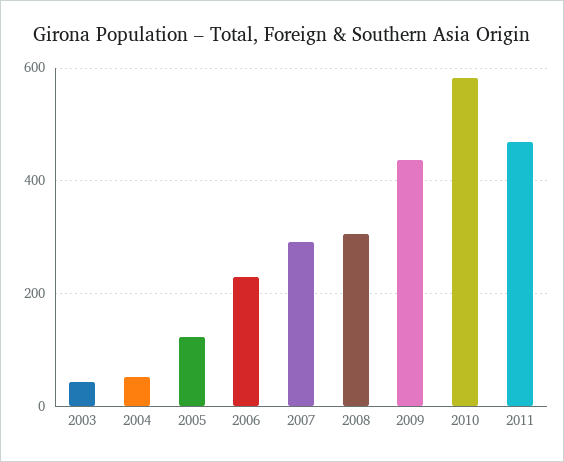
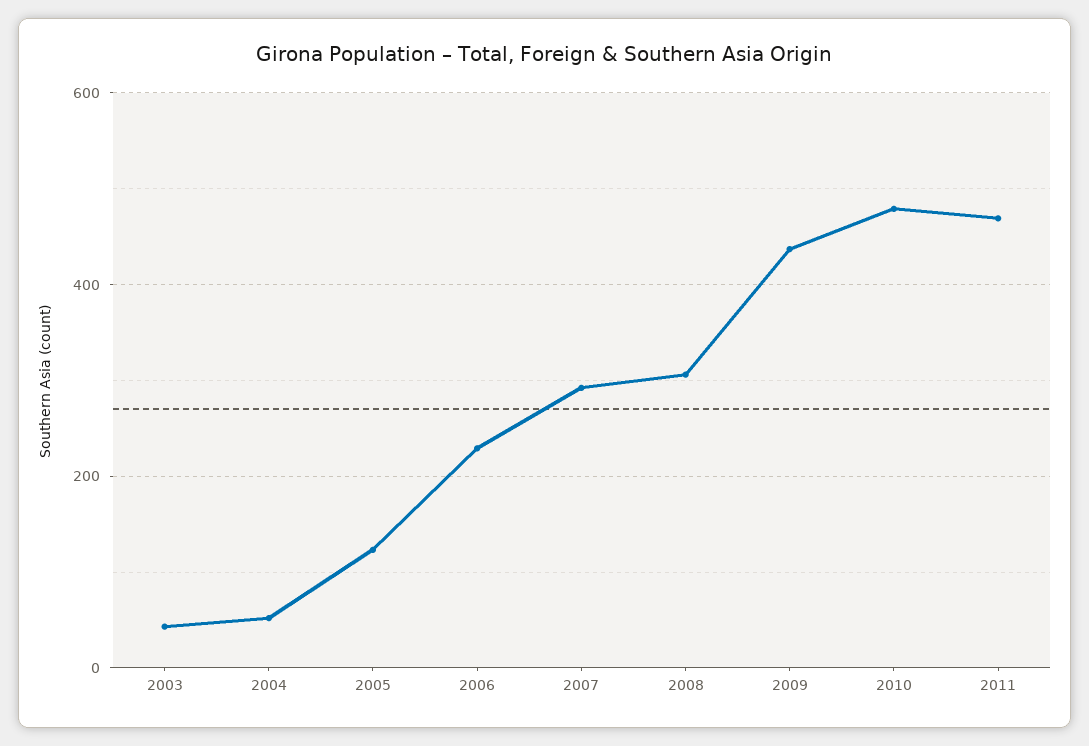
2010: 580 -> 480

